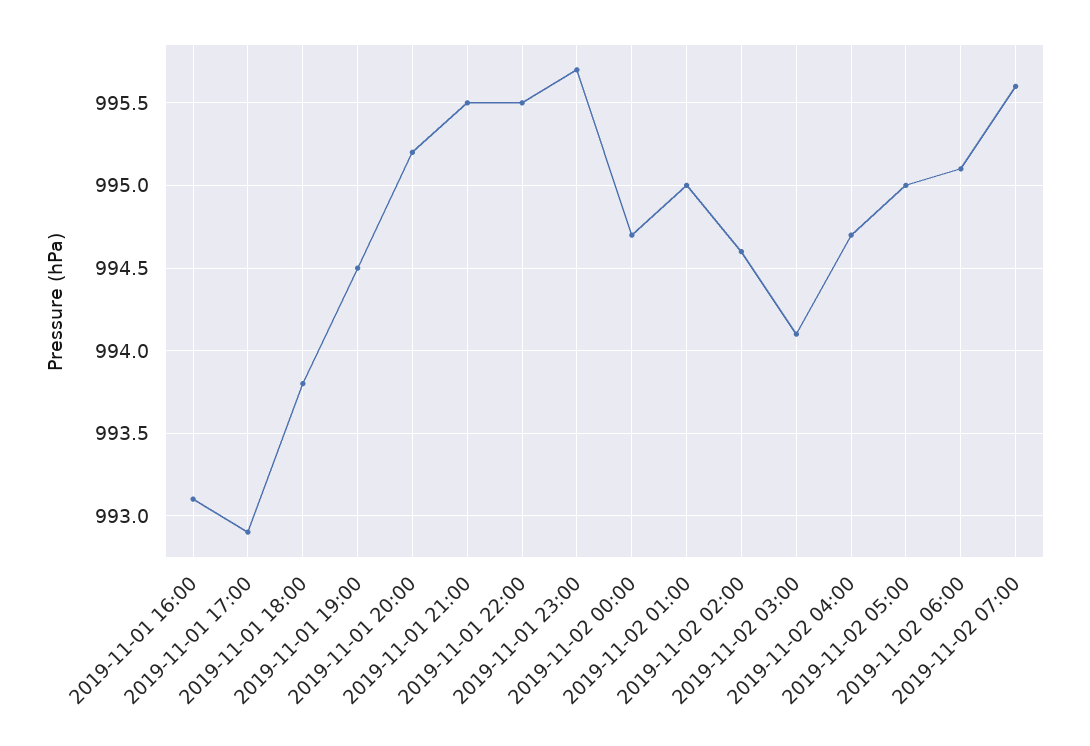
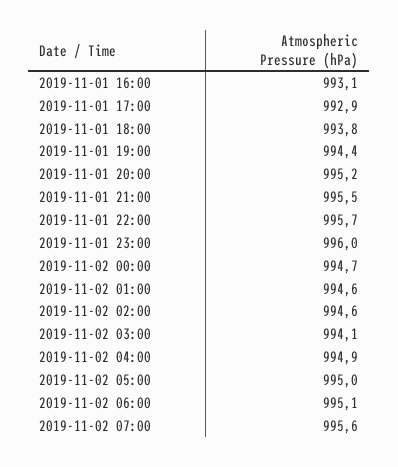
2019-11-01 19:00: 994.5 -> 994.4
2019-11-01 22:00: 995.5 -> 995.7
2019-11-01 23:00: 995.7 -> 996
2019-11-02 01:00: 995 -> 994.6
2019-11-02 04:00: 994.7 -> 994.9

